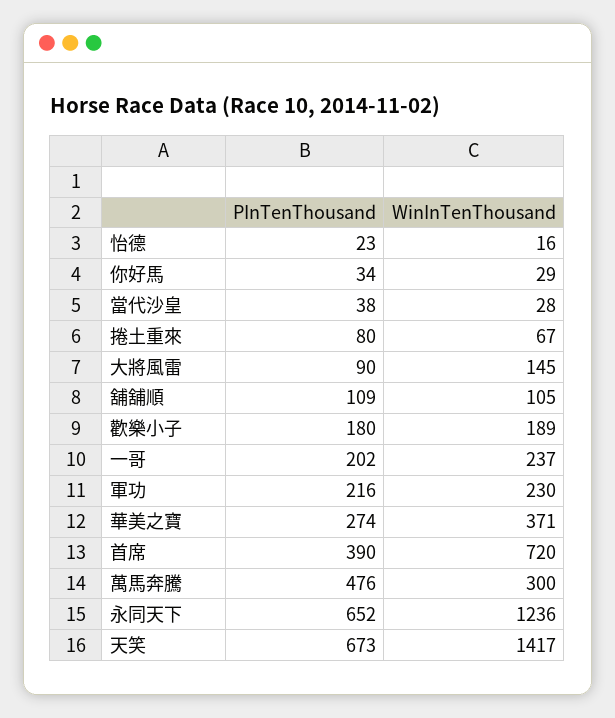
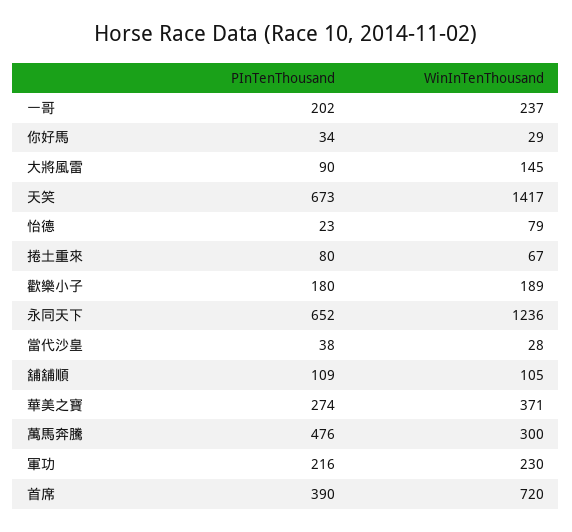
WinInTenThousand, 怡德: 16 -> 79

